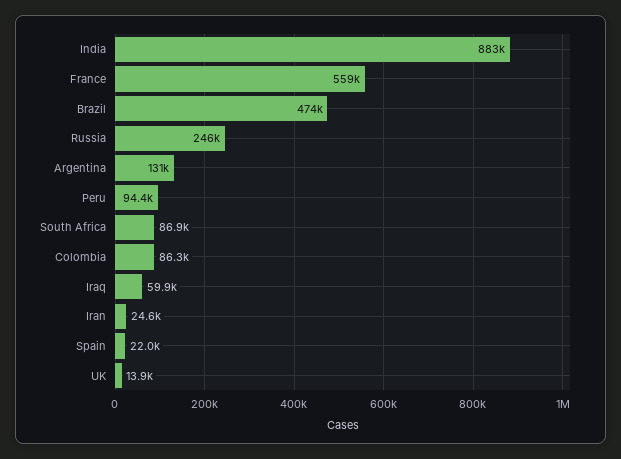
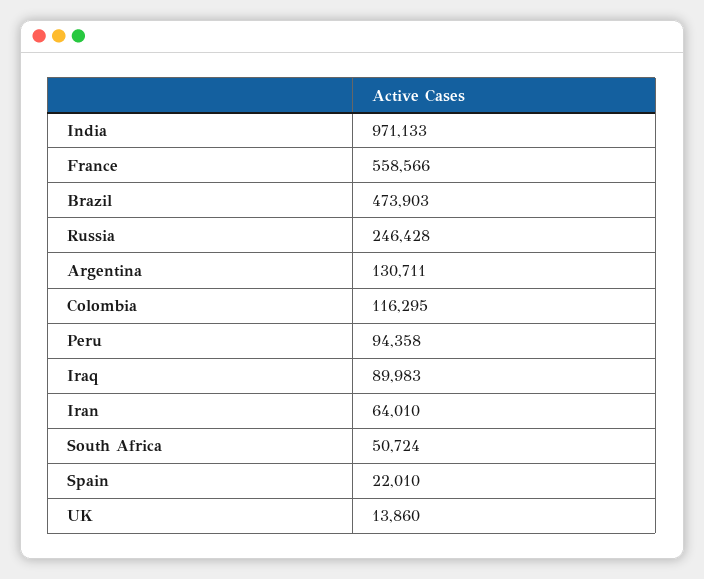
India: 883000 -> 971133
South Africa: 86900 -> 50724
Colombia: 86300 -> 116295
Iraq: 59900 -> 89983
Iran: 24600 -> 64010

